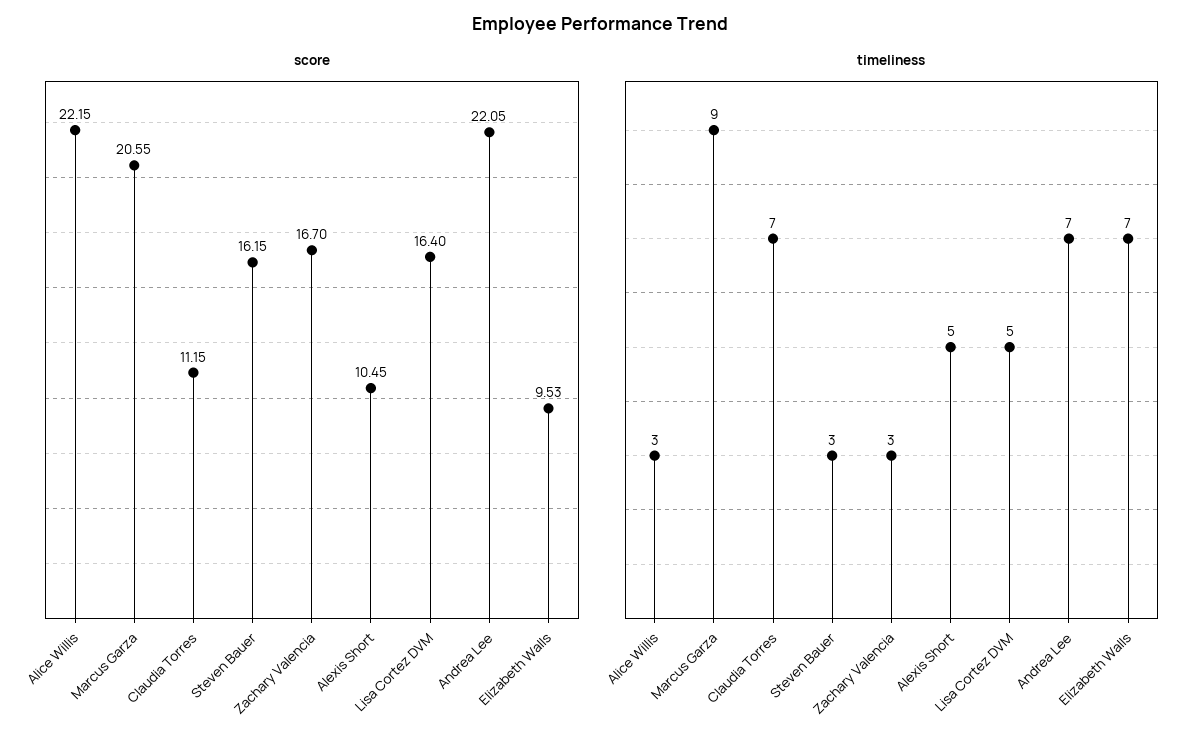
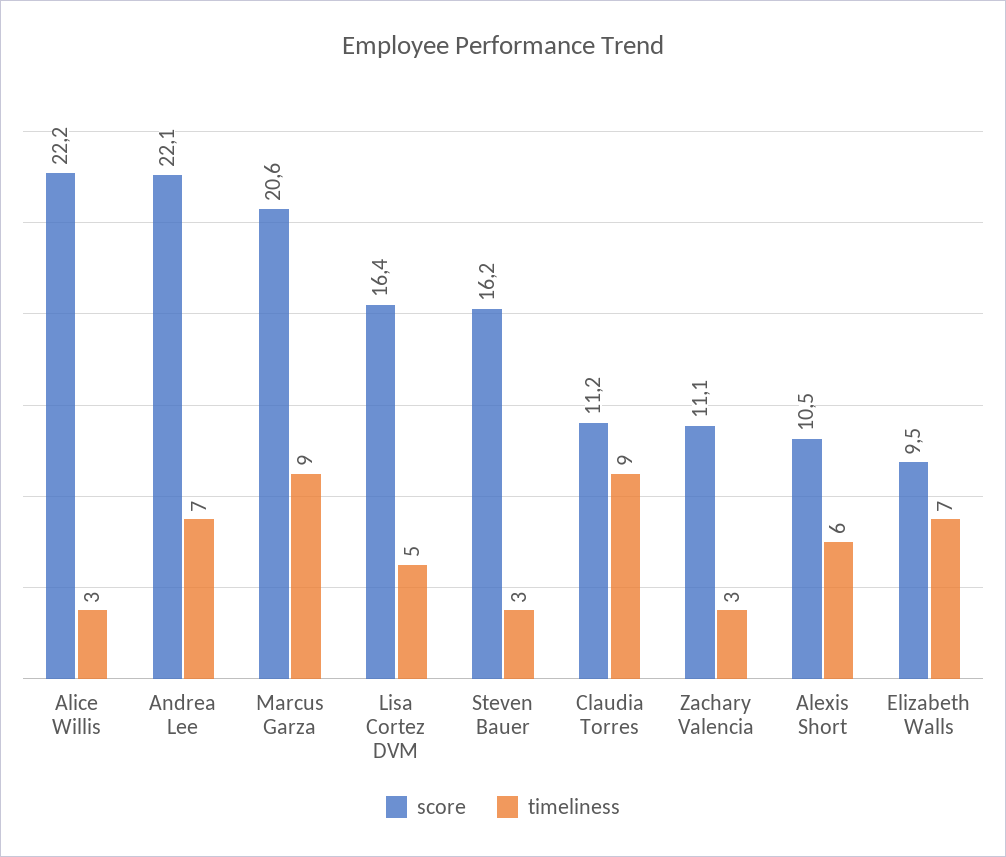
score, Zachary Valencia: 16.7 -> 11.1
timeliness, Claudia Torres: 7 -> 9
timeliness, Alexis Short: 5 -> 6

